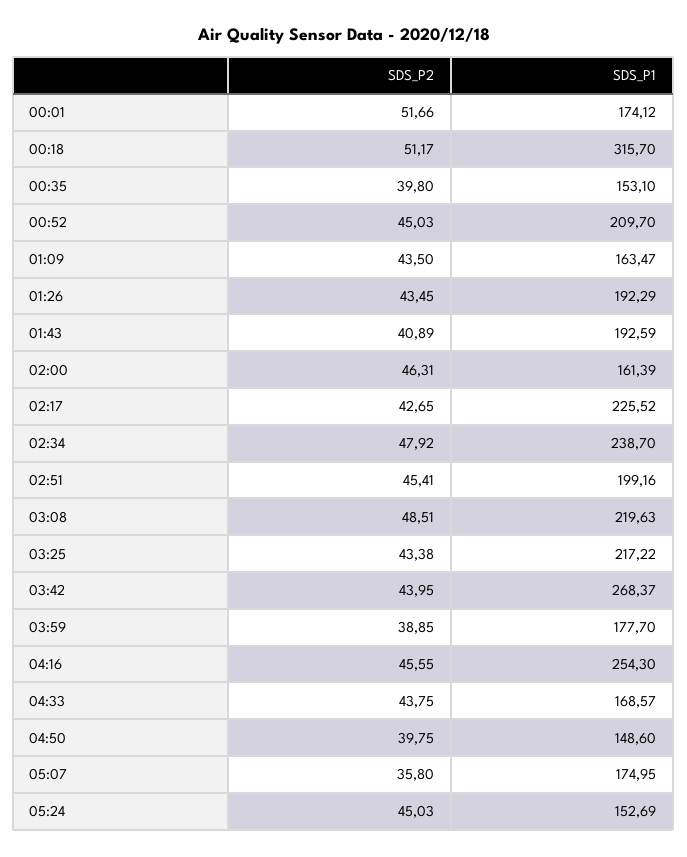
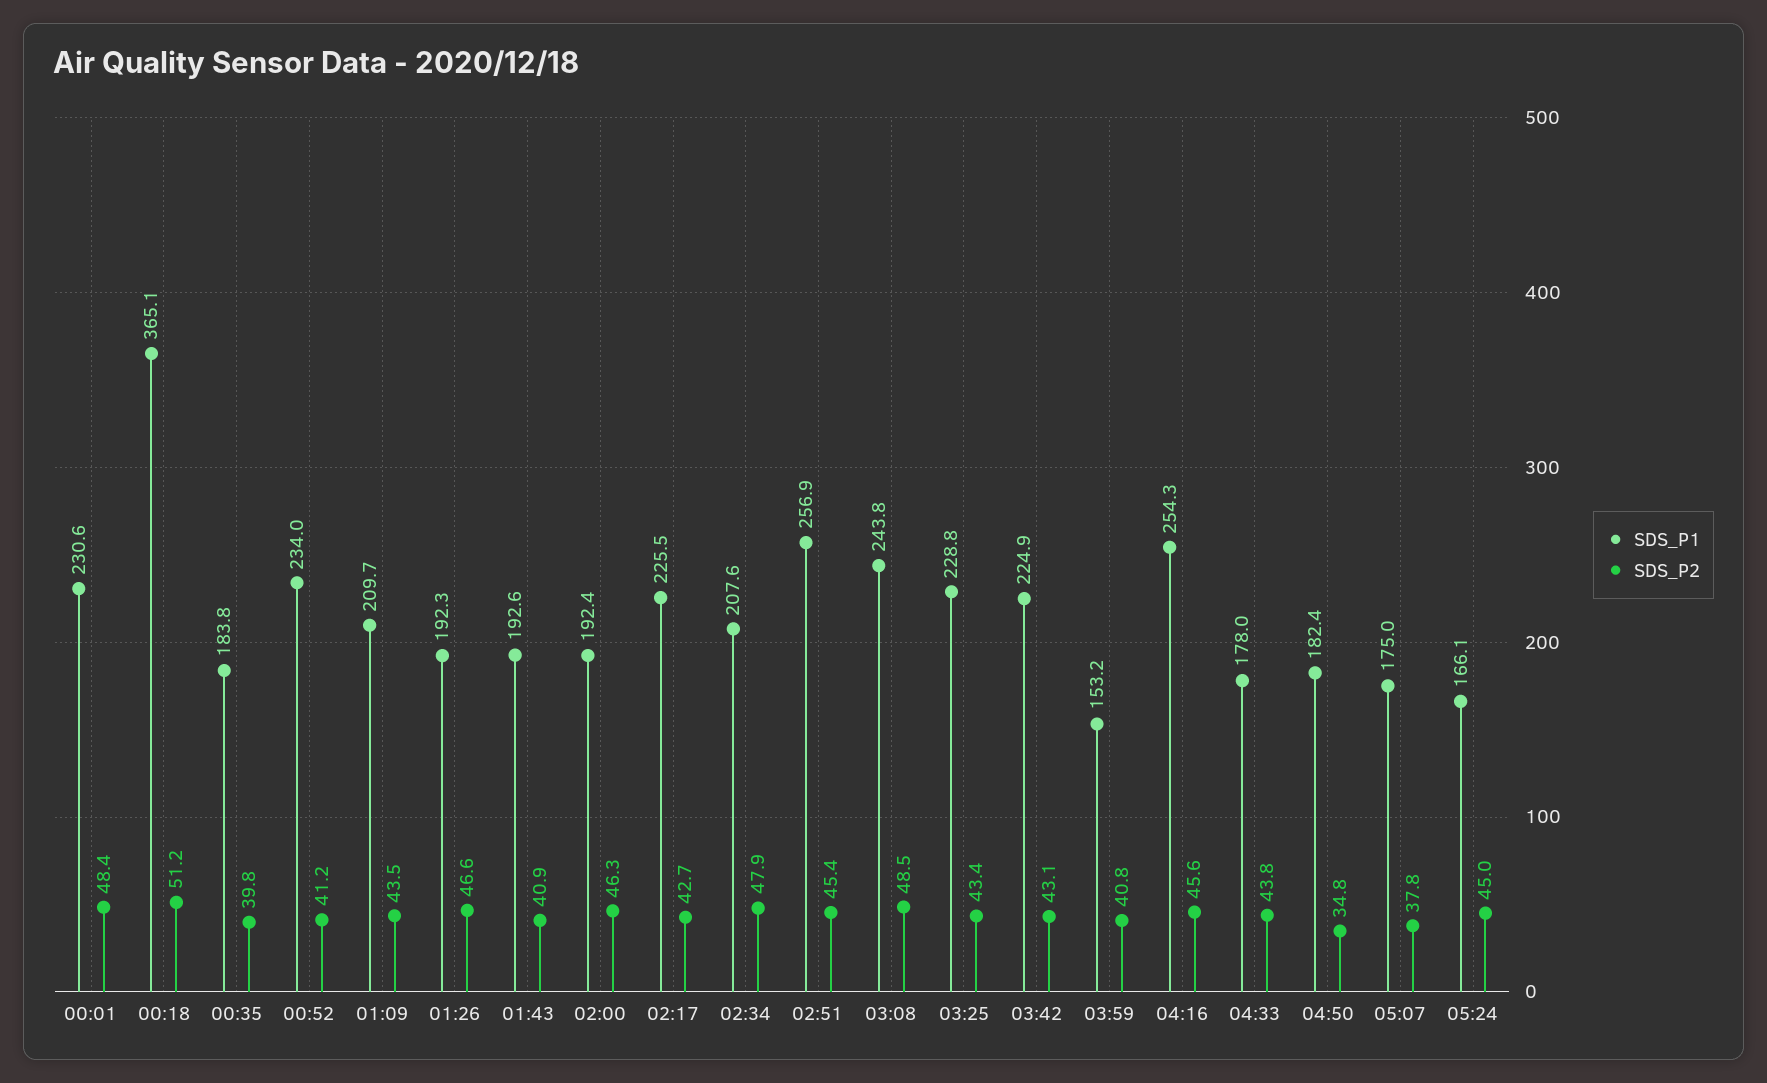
SDS_P2, 00:01: 51.66 -> 48.4
SDS_P1, 00:01: 174.12 -> 230.6
SDS_P1, 00:18: 315.7 -> 365.1
SDS_P1, 00:35: 153.1 -> 183.8
SDS_P2, 00:52: 45.03 -> 41.2
SDS_P1, 00:52: 209.7 -> 234
SDS_P1, 01:09: 163.47 -> 209.7
SDS_P2, 01:26: 43.45 -> 46.6
SDS_P1, 02:00: 161.39 -> 192.4
SDS_P1, 02:34: 238.7 -> 207.6
SDS_P1, 02:51: 199.16 -> 256.9
SDS_P1, 03:08: 219.63 -> 243.8
SDS_P1, 03:25: 217.22 -> 228.8
SDS_P2, 03:42: 43.95 -> 43.1
SDS_P1, 03:42: 268.37 -> 224.9
SDS_P2, 03:59: 38.85 -> 40.8
SDS_P1, 03:59: 177.7 -> 153.2
SDS_P1, 04:33: 168.57 -> 178
SDS_P2, 04:50: 39.75 -> 34.8
SDS_P1, 04:50: 148.6 -> 182.4
SDS_P2, 05:07: 35.8 -> 37.8
SDS_P1, 05:24: 152.69 -> 166.1

